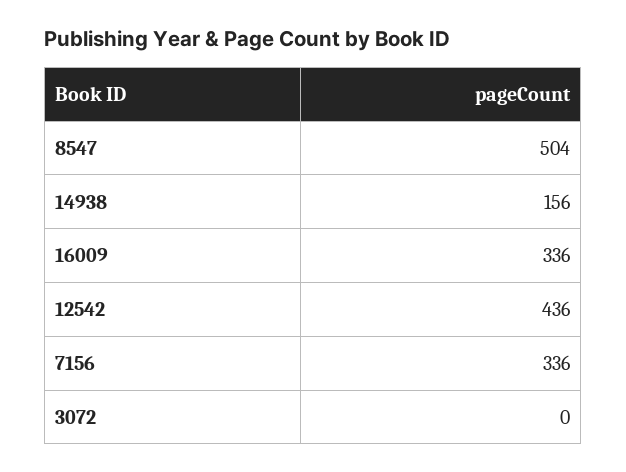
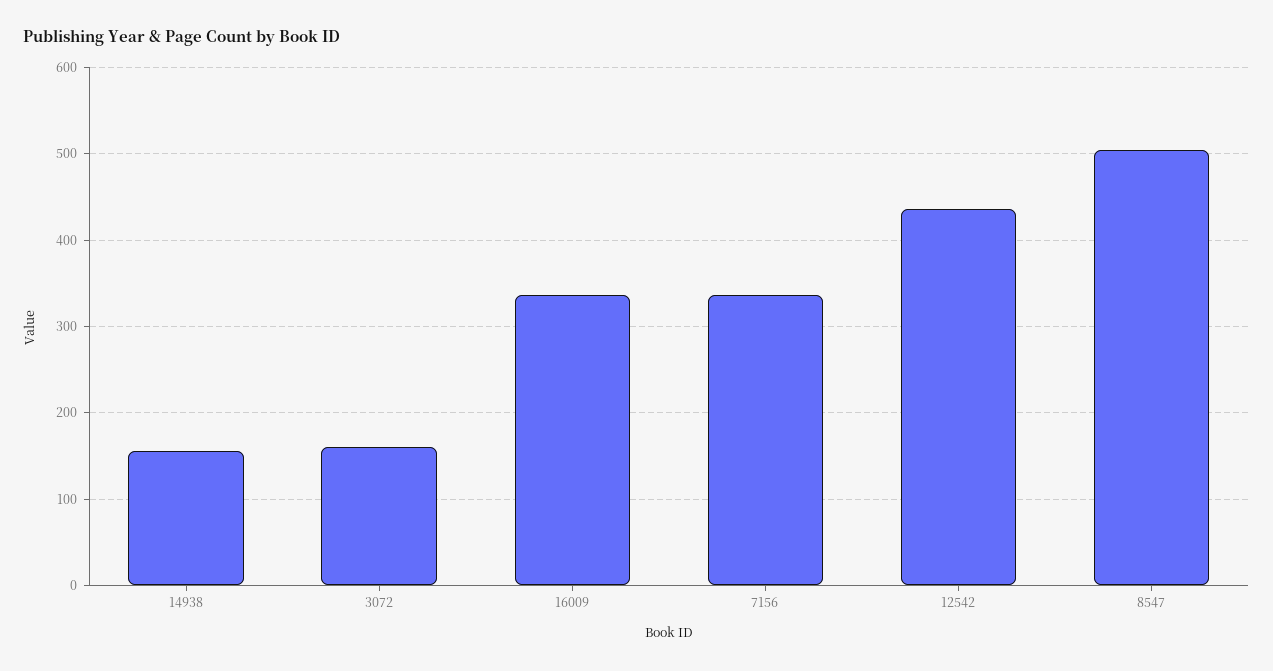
3072: 0 -> 160

